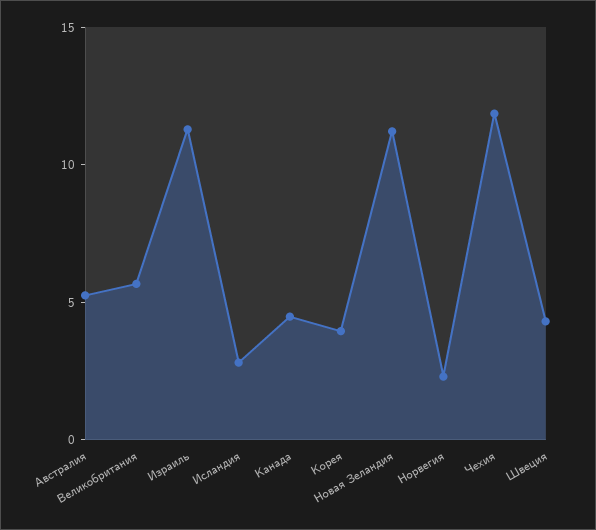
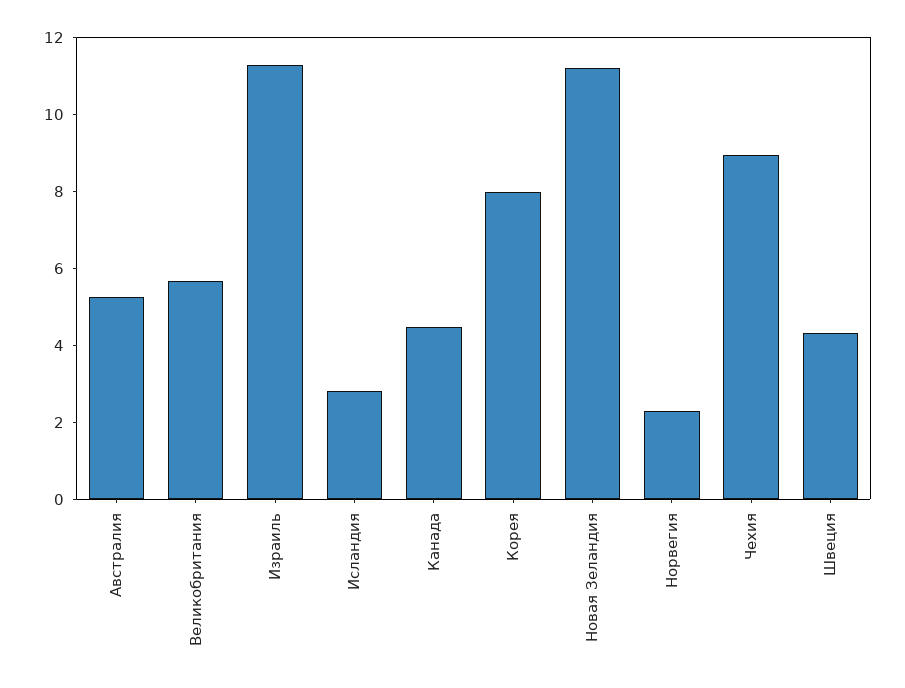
Корея: 4 -> 8
Чехия: 12 -> 9

